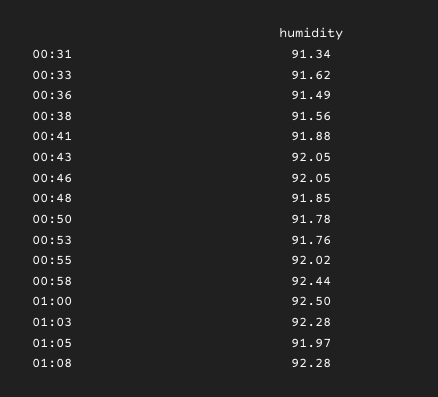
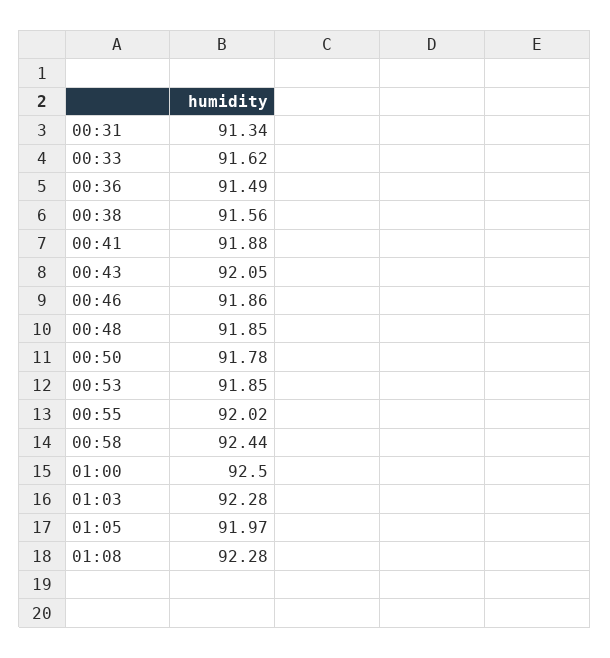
00:46: 92.05 -> 91.86
00:53: 91.76 -> 91.85

